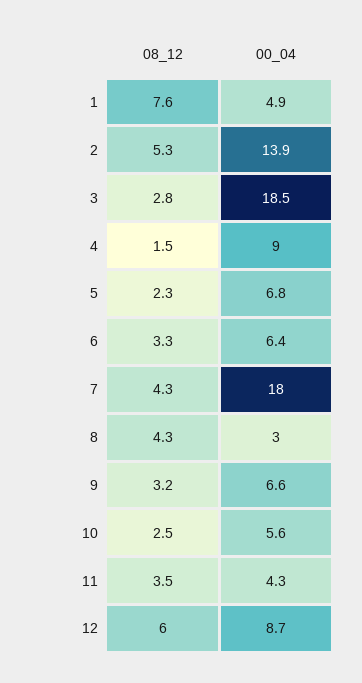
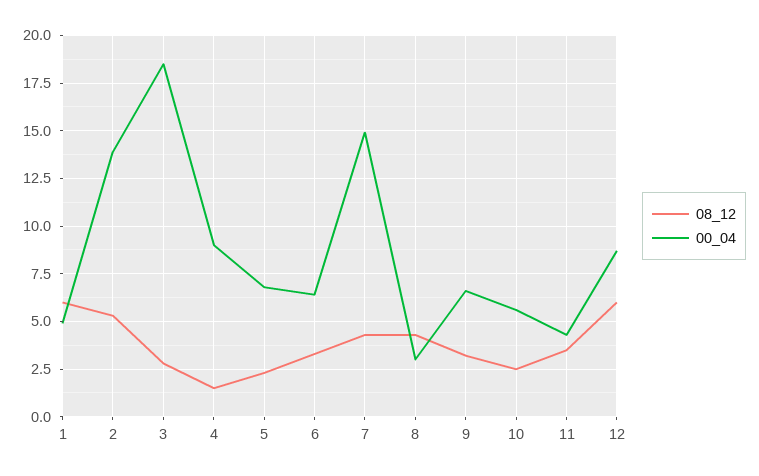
08_12, 1: 7.6 -> 6
00_04, 7: 18 -> 15

